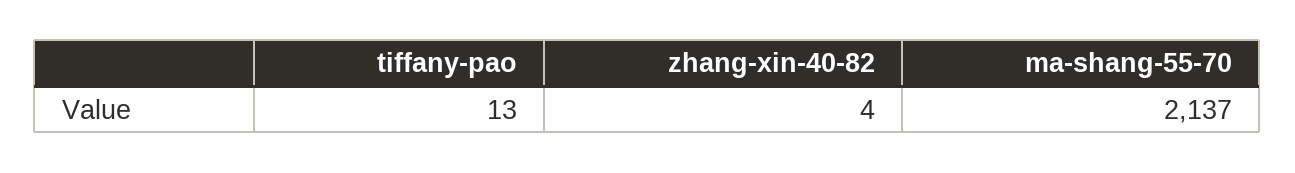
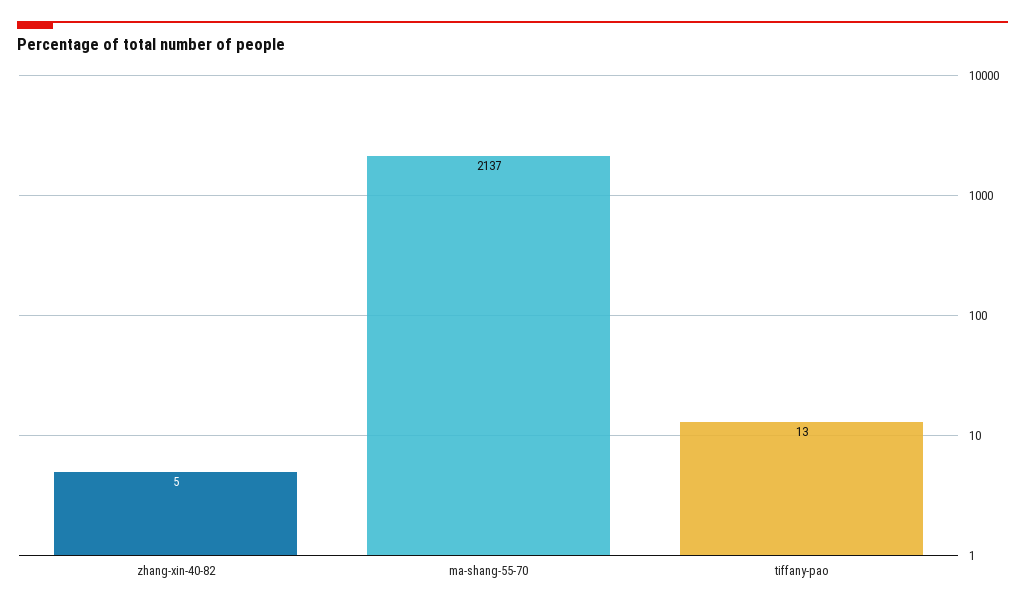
zhang-xin-40-82: 4 -> 5

